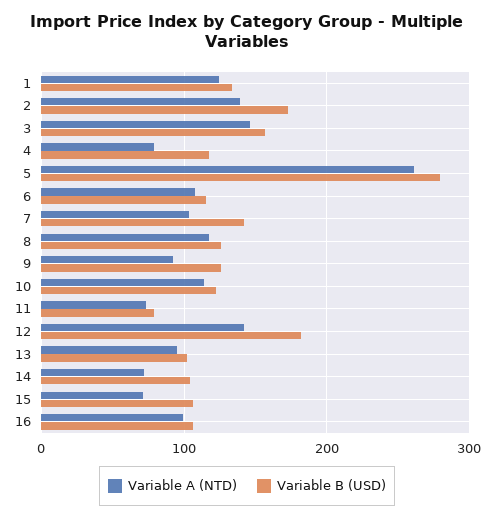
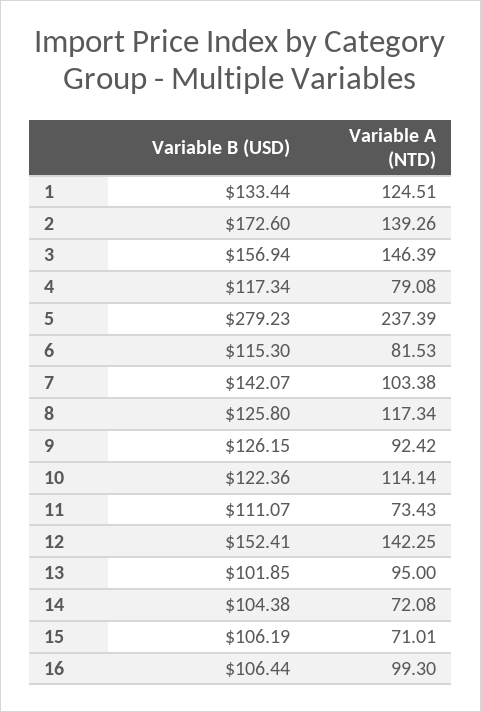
Variable A (NTD), 5: 260 -> 237.39
Variable A (NTD), 6: 110 -> 81.53
Variable B (USD), 11: 80 -> 111.07
Variable B (USD), 12: 180 -> 152.41

